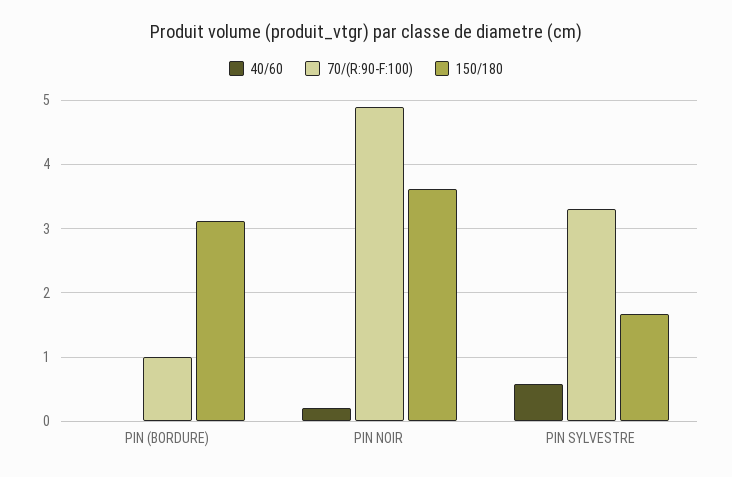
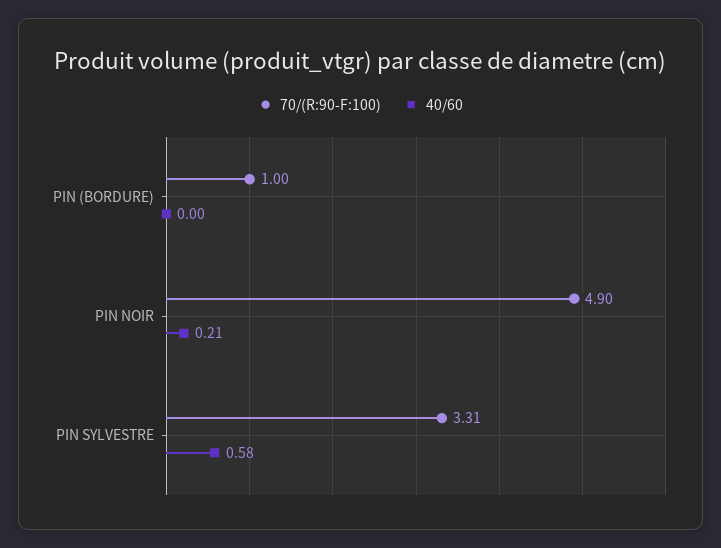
150/180, PIN (BORDURE): 3.1 -> none
150/180, PIN NOIR: 3.6 -> none
150/180, PIN SYLVESTRE: 1.7 -> none

